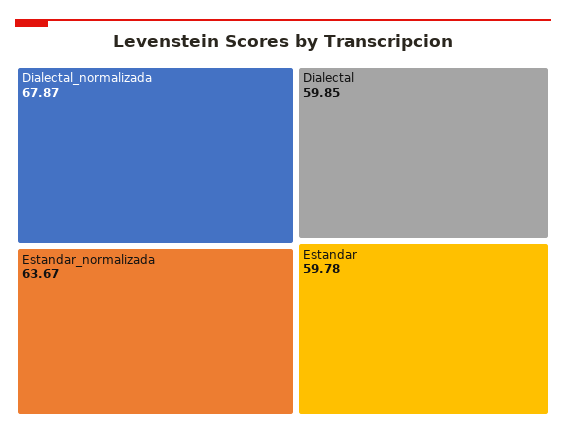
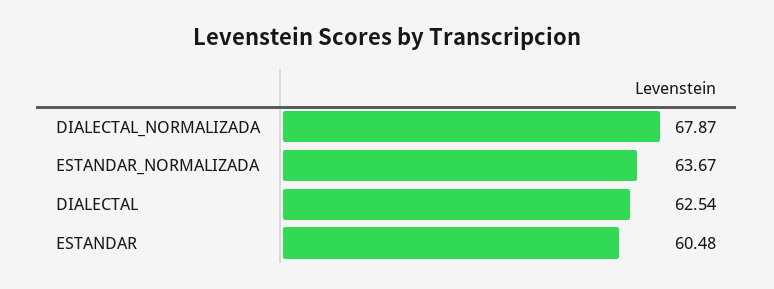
Dialectal: 59.85 -> 62.54
Estandar: 59.78 -> 60.48

